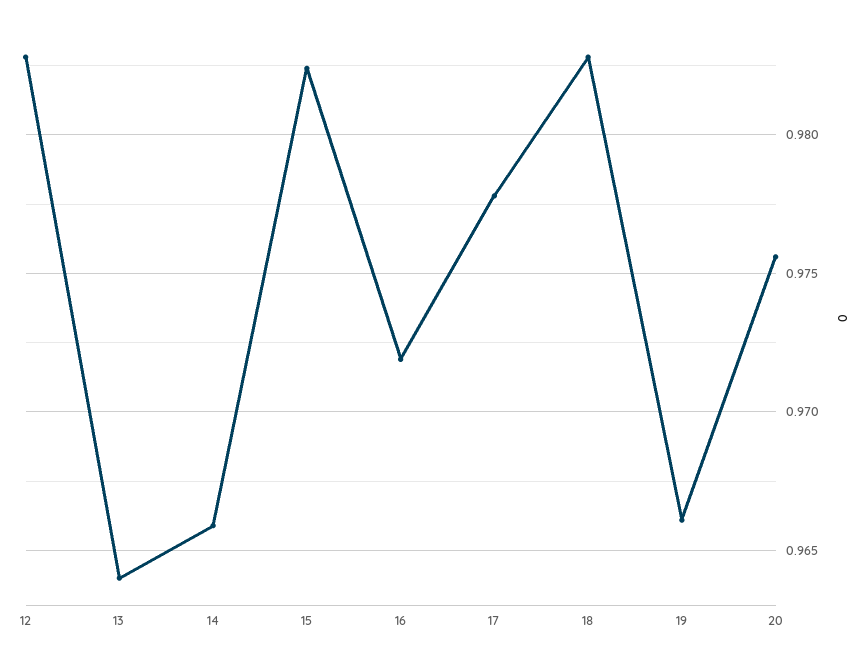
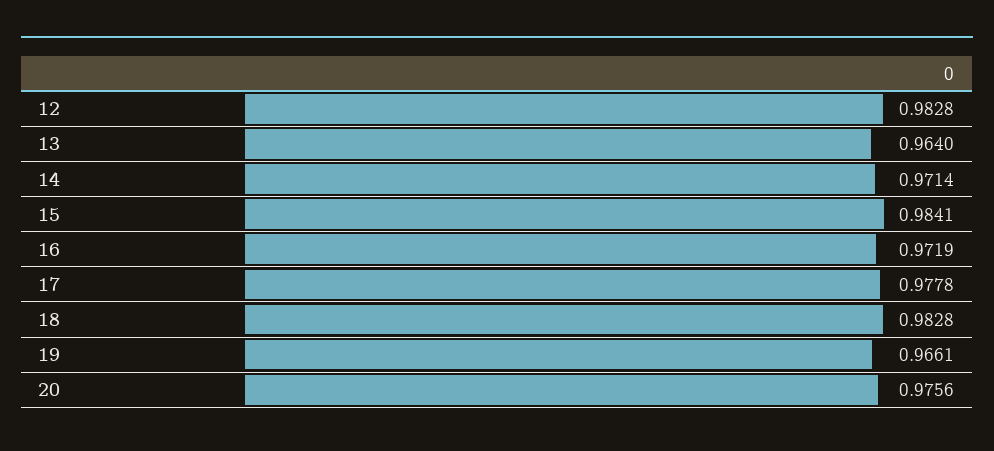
14: 0.966 -> 0.9714
15: 0.9825 -> 0.9841

